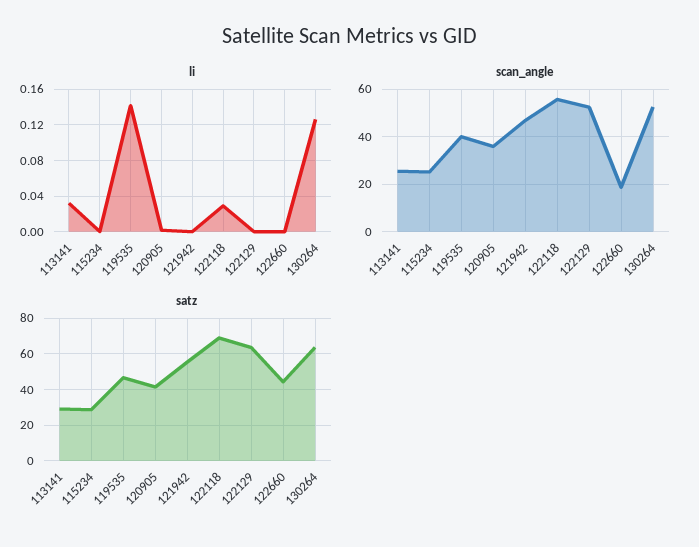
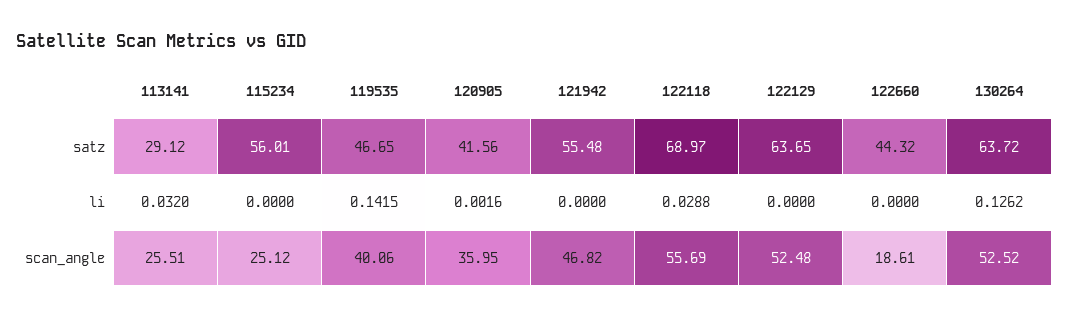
satz, 115234: 30 -> 56.01

